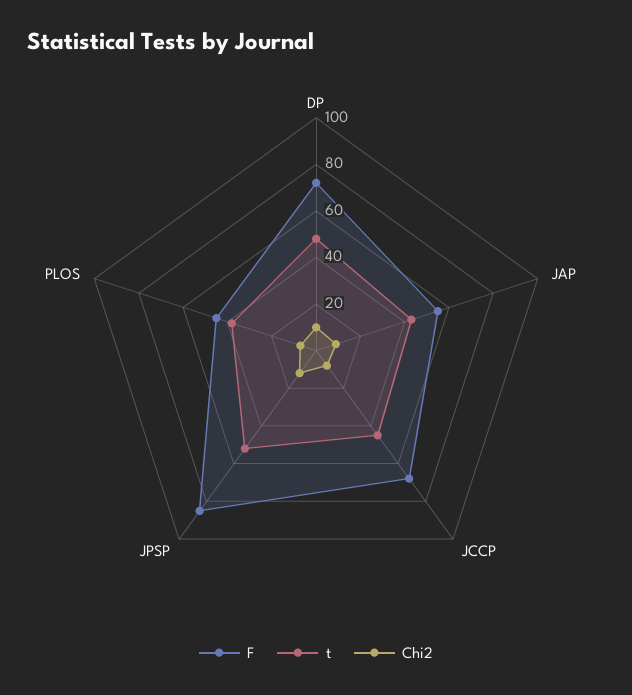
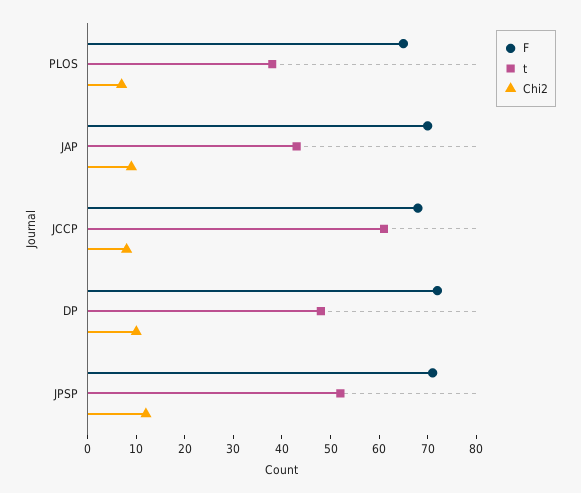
F, JAP: 55 -> 70
t, JCCP: 45 -> 60
F, JPSP: 85 -> 70
F, PLOS: 45 -> 65

